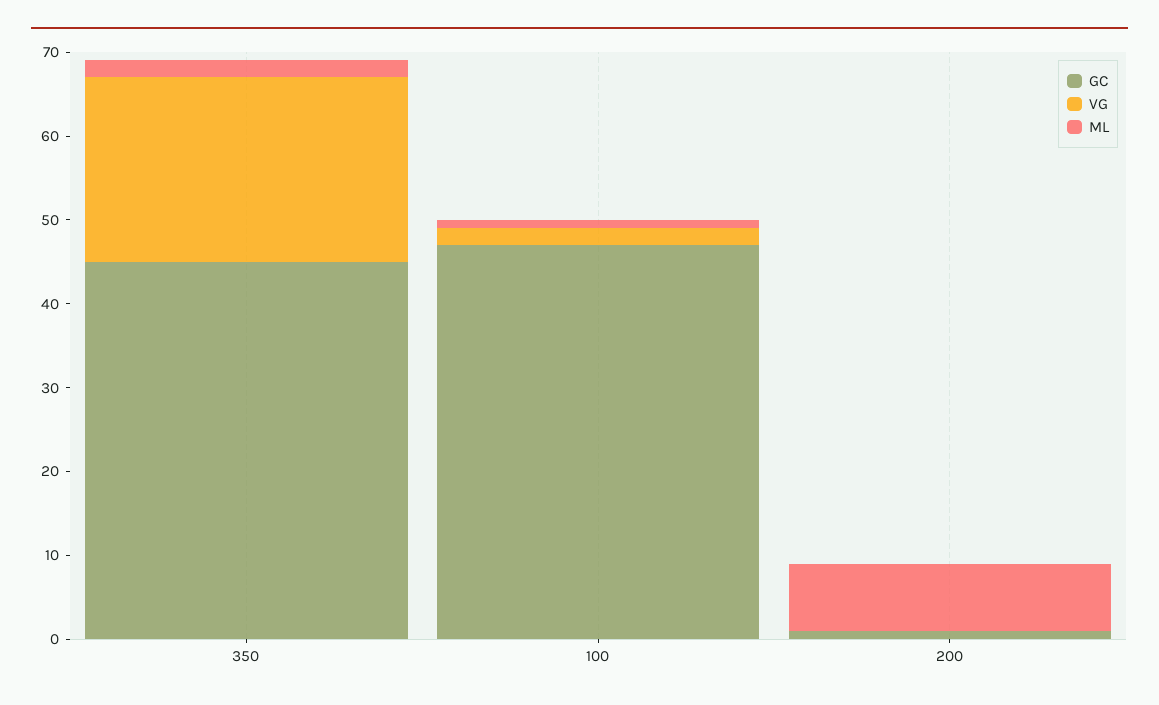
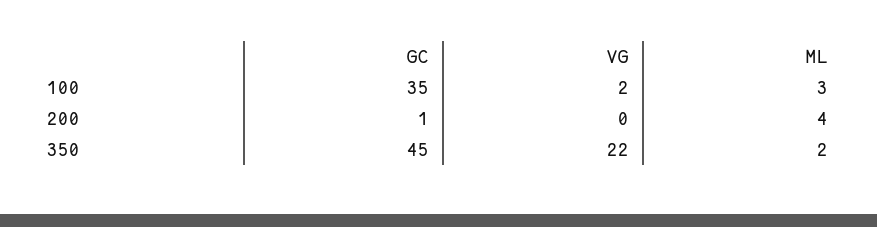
GC, 100: 47 -> 35
ML, 100: 1 -> 3
ML, 200: 8 -> 4

